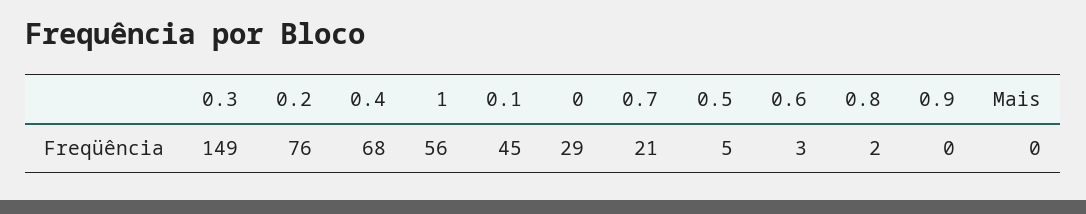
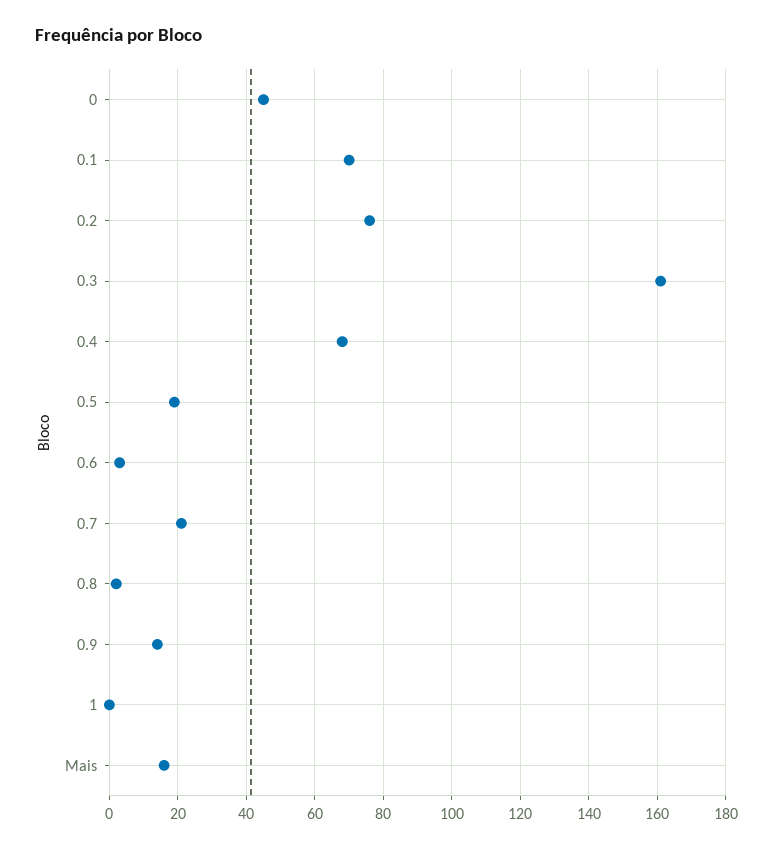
0.3: 149 -> 160
1: 56 -> 0
0.1: 45 -> 70
0: 29 -> 45
0.5: 5 -> 20
0.9: 0 -> 15
Mais: 0 -> 15

